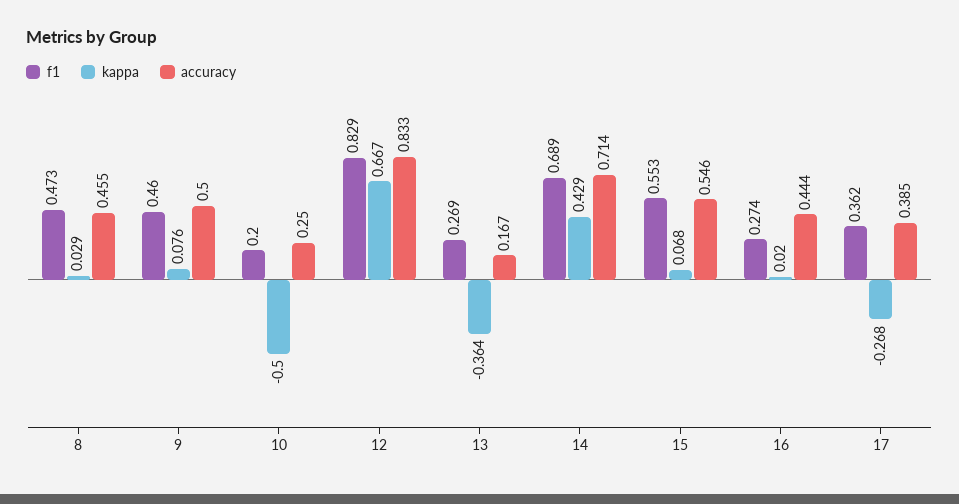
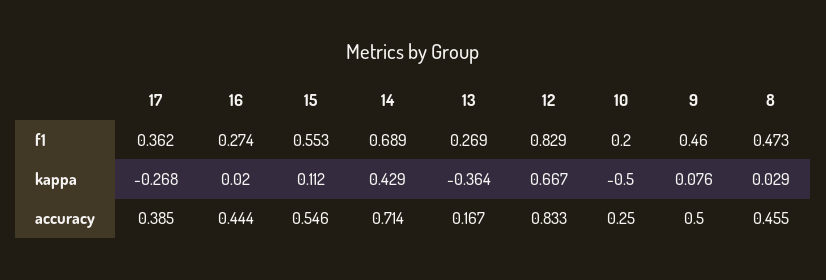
kappa, 15: 0.068 -> 0.112

